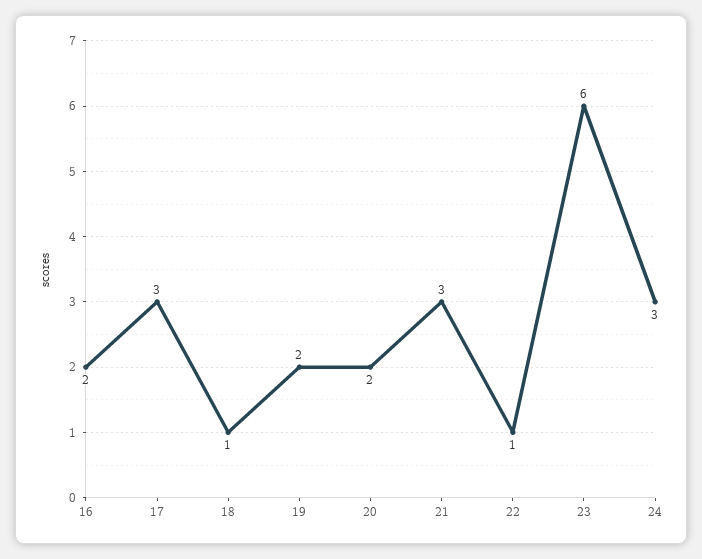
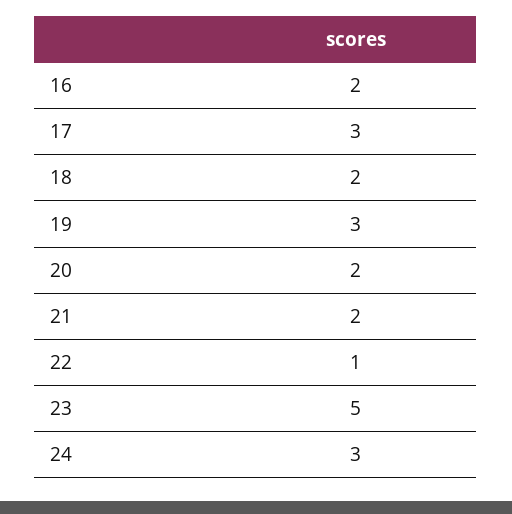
18: 1 -> 2
19: 2 -> 3
21: 3 -> 2
23: 6 -> 5

